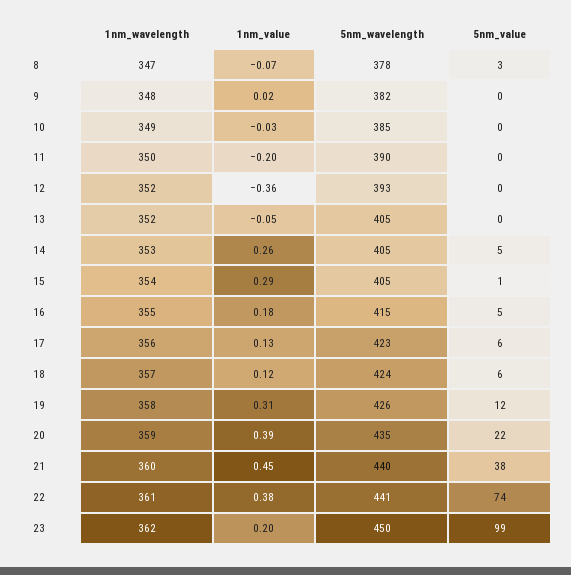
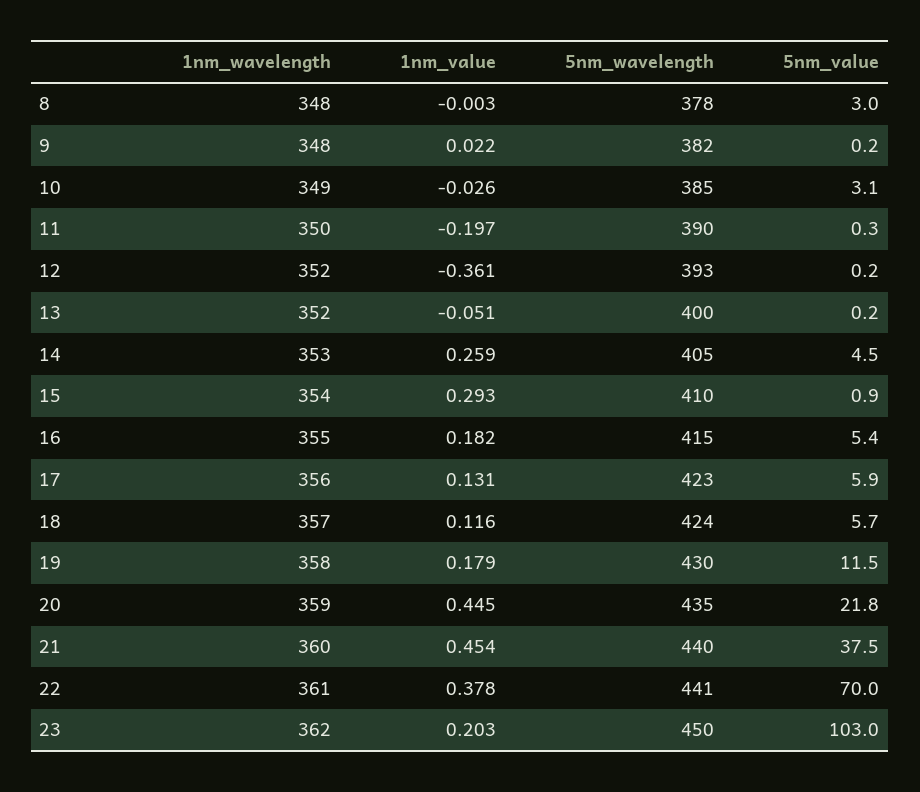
1nm_wavelength, 8: 347 -> 348
1nm_value, 8: -0.07 -> -0.003
5nm_value, 10: 0 -> 3.1
5nm_wavelength, 13: 405 -> 400
5nm_wavelength, 15: 405 -> 410
1nm_value, 19: 0.31 -> 0.179
5nm_wavelength, 19: 426 -> 430
1nm_value, 20: 0.39 -> 0.445
5nm_value, 22: 74 -> 70
5nm_value, 23: 99 -> 103

